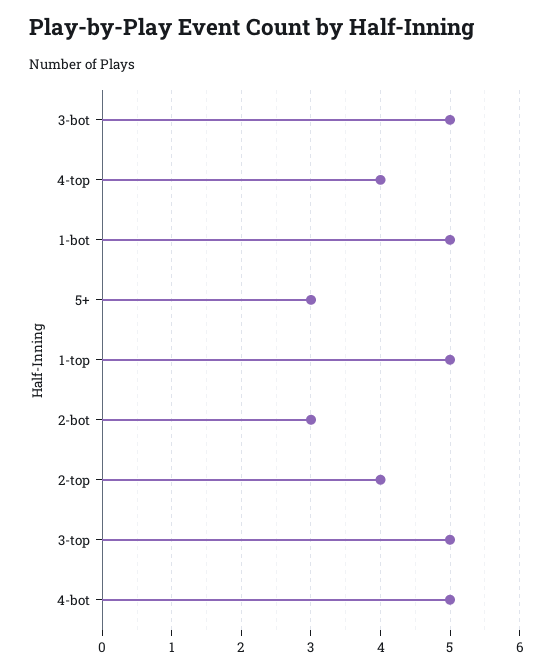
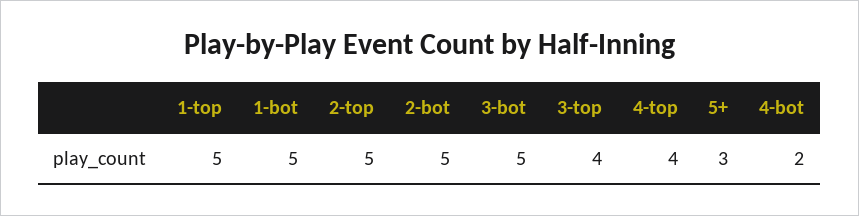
2-bot: 3 -> 5
2-top: 4 -> 5
3-top: 5 -> 4
4-bot: 5 -> 2

